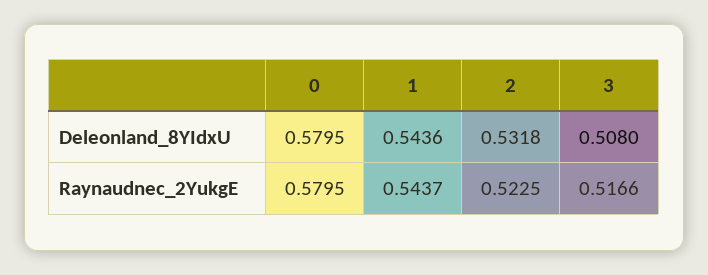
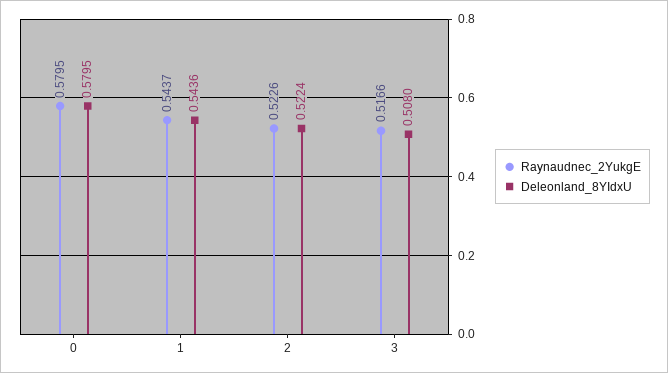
Deleonland_8YIdxU, 2: 0.5318 -> 0.5224
Raynaudnec_2YukgE, 2: 0.5225 -> 0.5226

